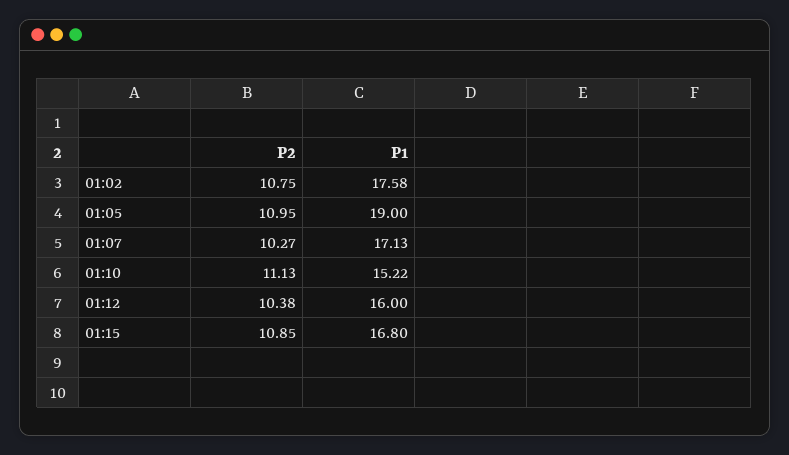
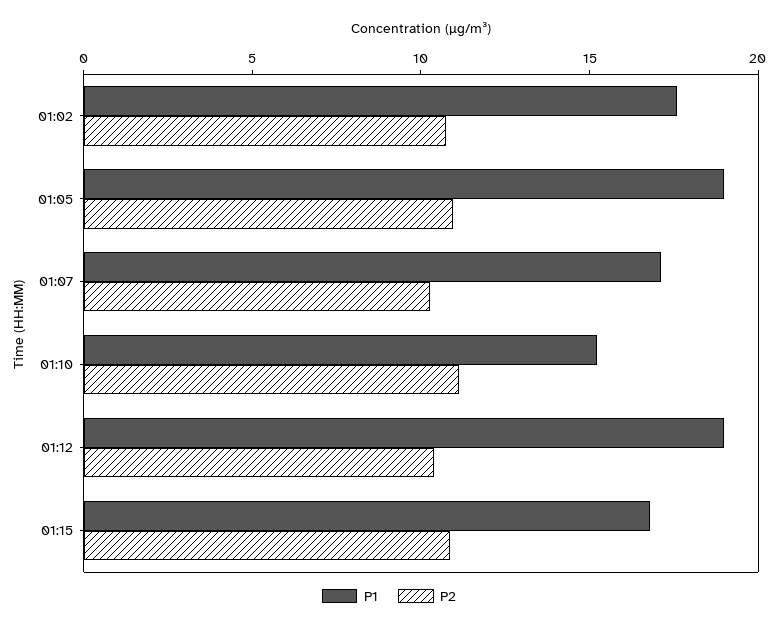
P1, 01:12: 16 -> 19

